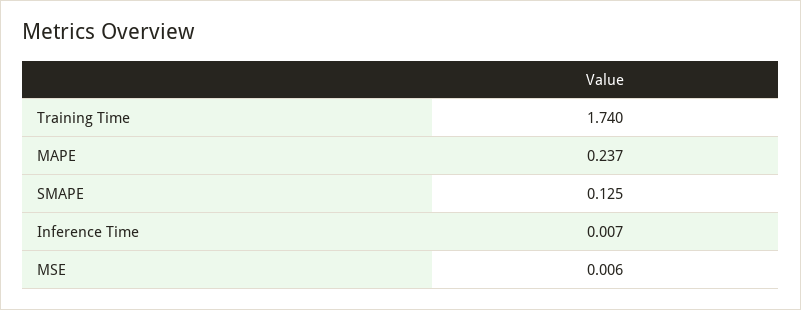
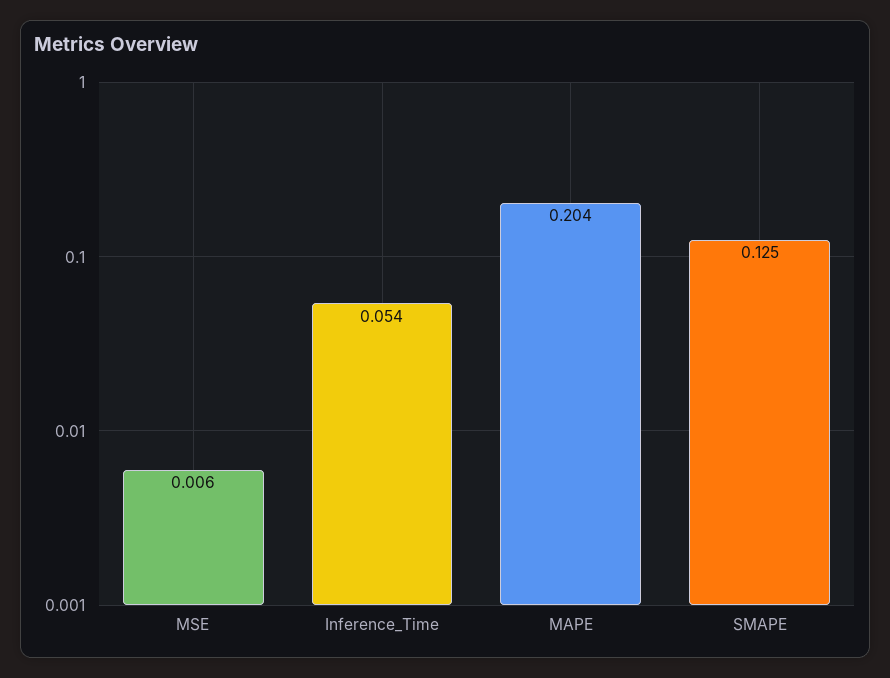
Training Time: 1.74 -> none
MAPE: 0.237 -> 0.204
Inference Time: 0.007 -> 0.054

